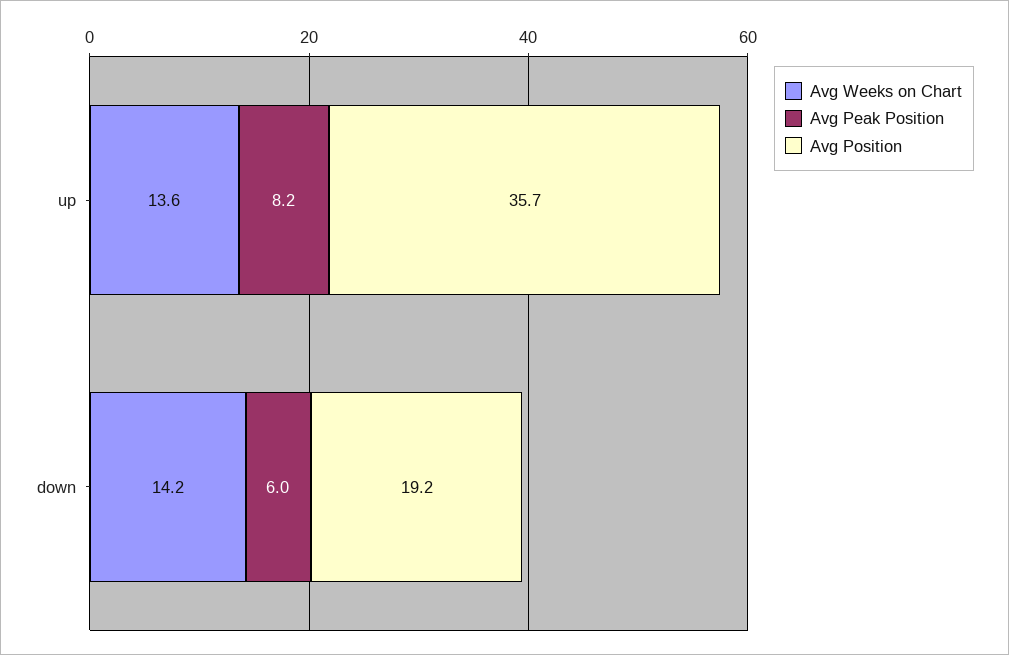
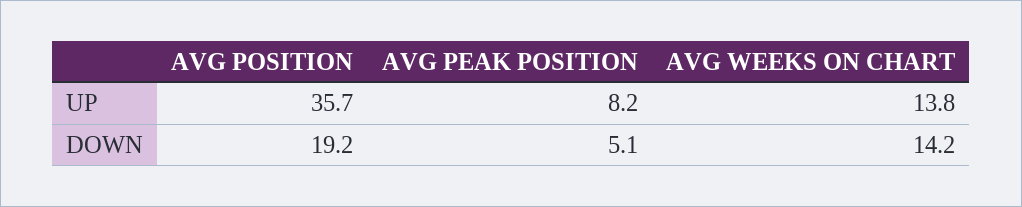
Avg Weeks on Chart, up: 13.6 -> 13.8
Avg Peak Position, down: 6 -> 5.1

